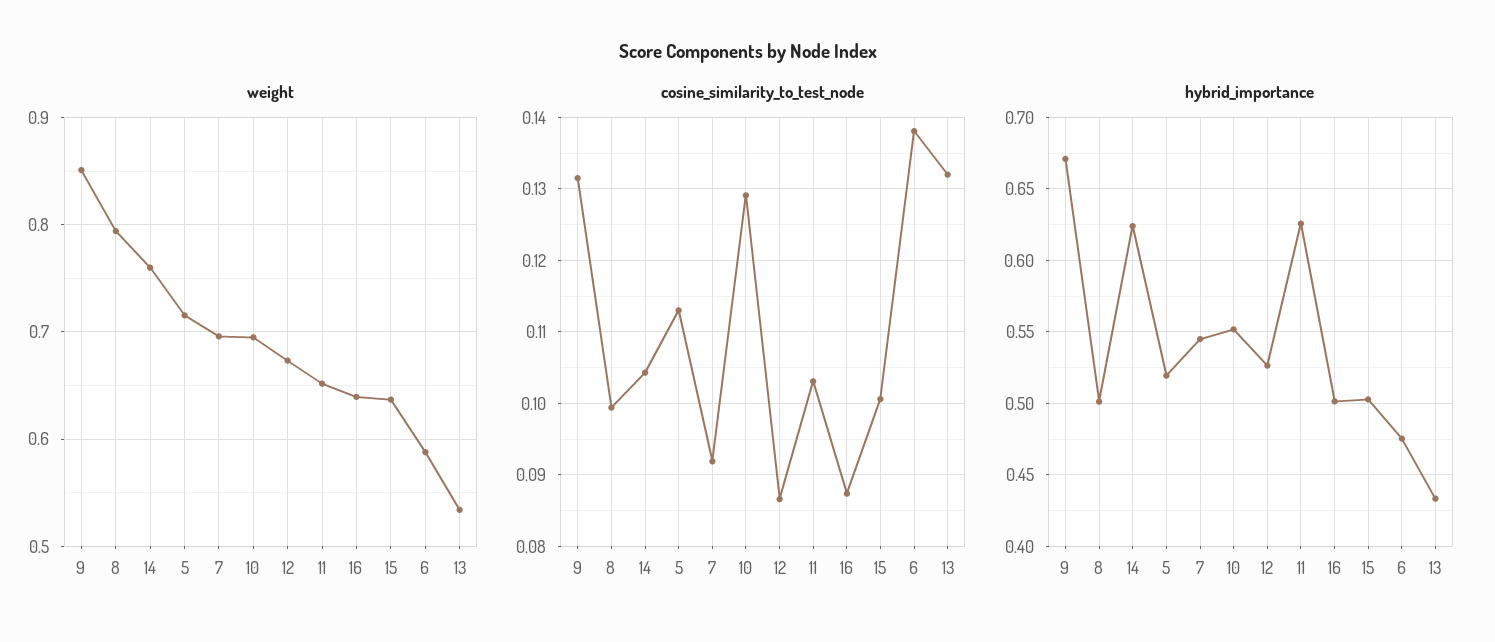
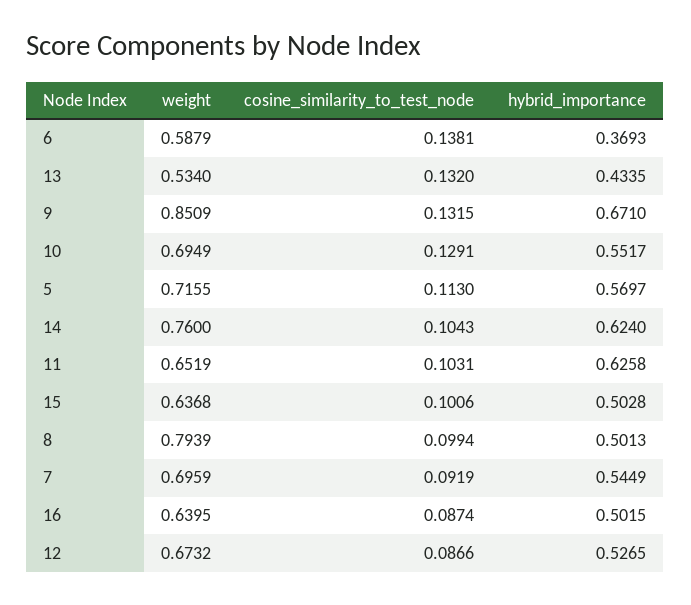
hybrid_importance, 5: 0.52 -> 0.5697
hybrid_importance, 6: 0.475 -> 0.3693

